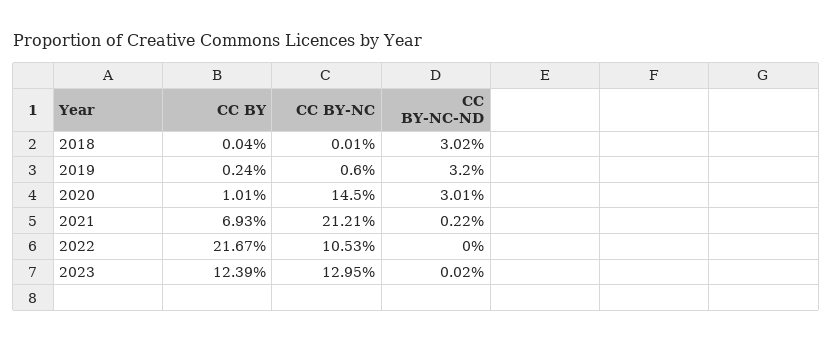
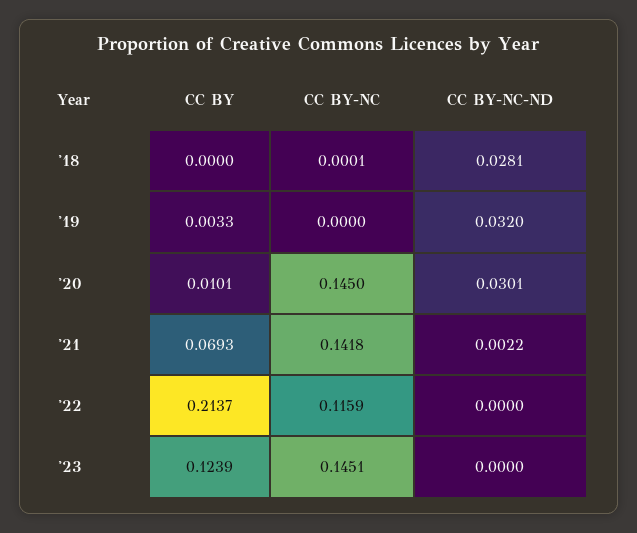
CC BY, 2018: 0.0004 -> 0
CC BY-NC-ND, 2018: 0.0302 -> 0.0281
CC BY, 2019: 0.0024 -> 0.0033
CC BY-NC, 2019: 0.006 -> 0
CC BY-NC, 2021: 0.2121 -> 0.1418
CC BY, 2022: 0.2167 -> 0.2137
CC BY-NC, 2022: 0.1053 -> 0.1159
CC BY-NC, 2023: 0.1295 -> 0.1451
CC BY-NC-ND, 2023: 0.0002 -> 0

